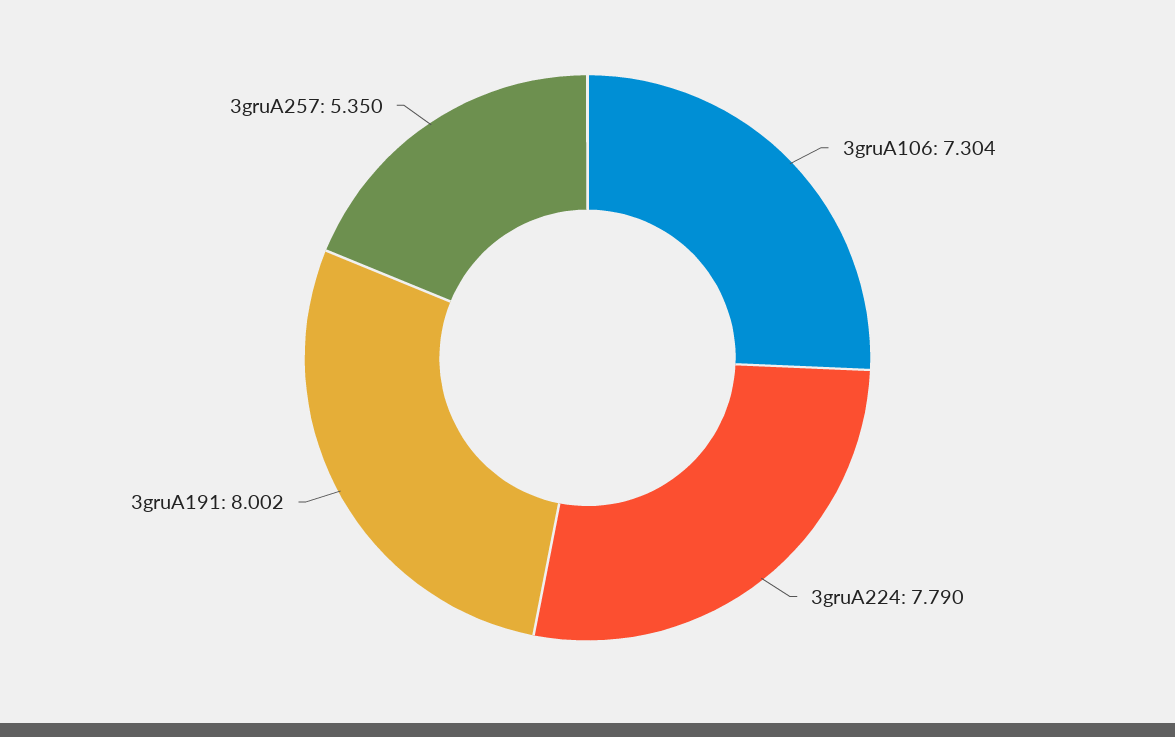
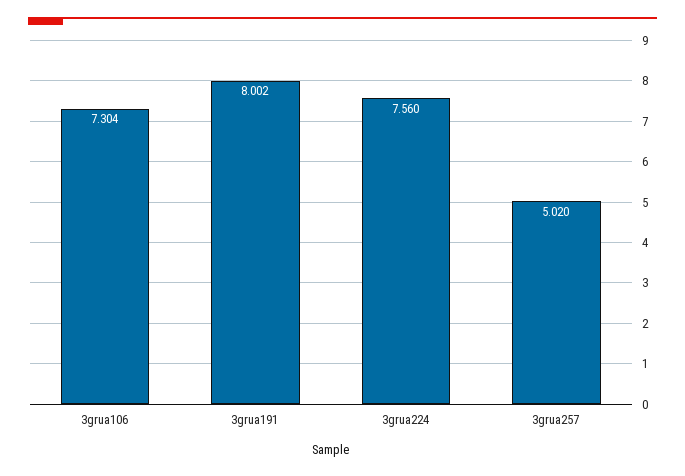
3gruA224: 7.79 -> 7.56
3gruA257: 5.35 -> 5.02

